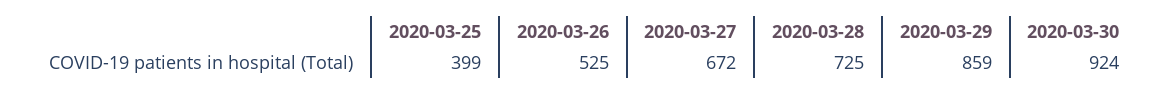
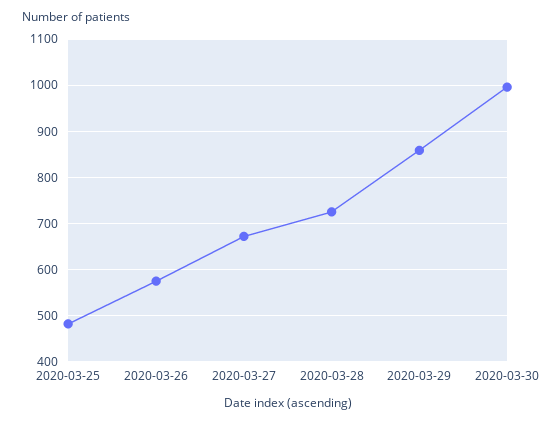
2020-03-25: 399 -> 480
2020-03-26: 525 -> 580
2020-03-30: 924 -> 1000

